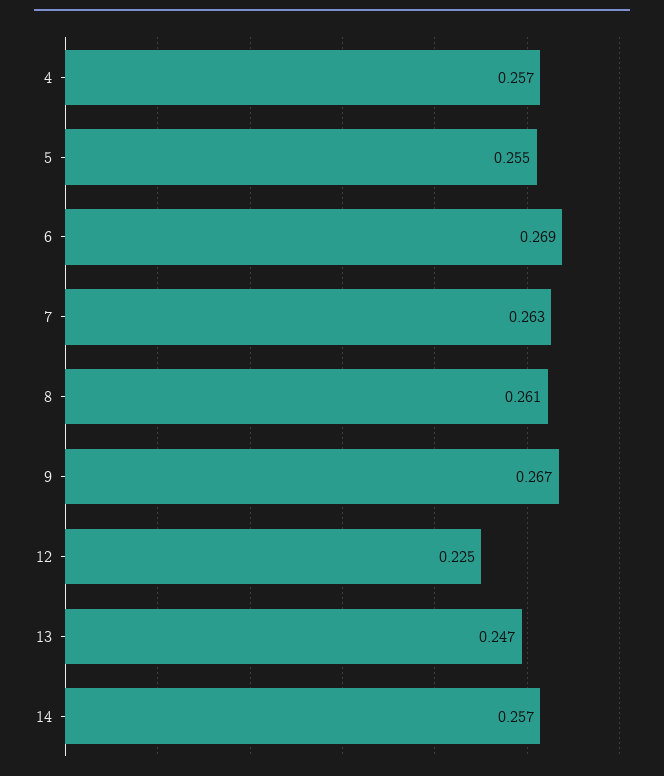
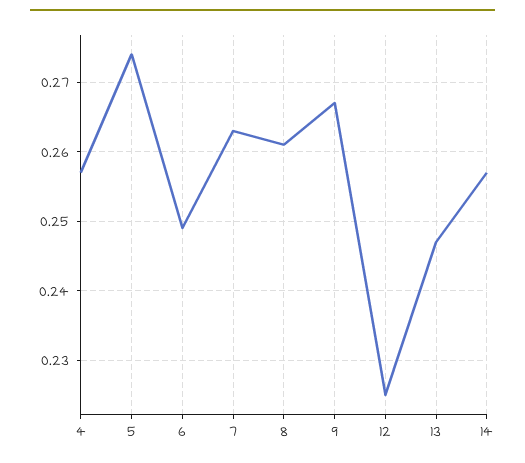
5: 0.255 -> 0.274
6: 0.269 -> 0.249

